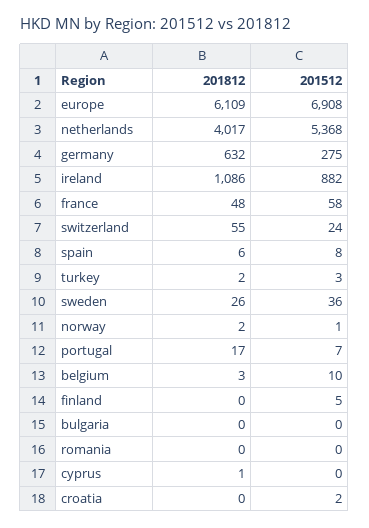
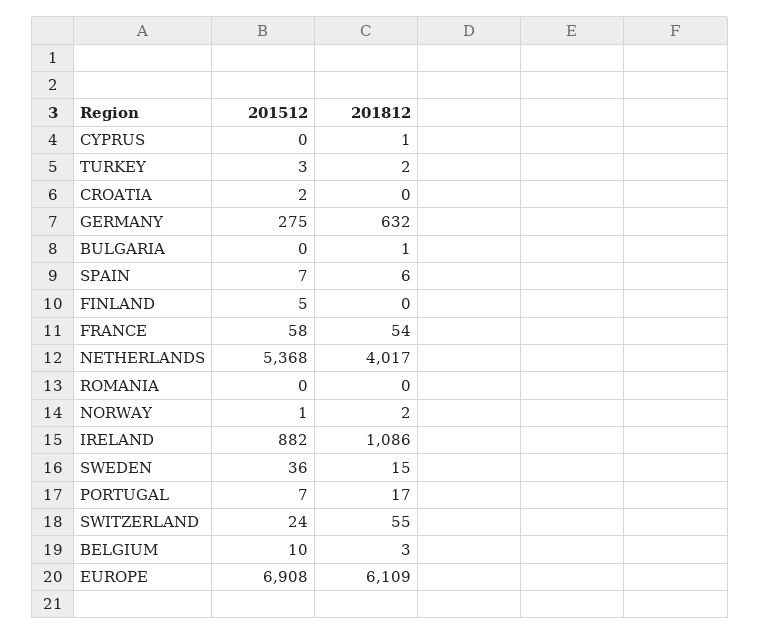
201812, france: 48 -> 54
201512, spain: 8 -> 7
201812, sweden: 26 -> 15
201812, bulgaria: 0 -> 1

